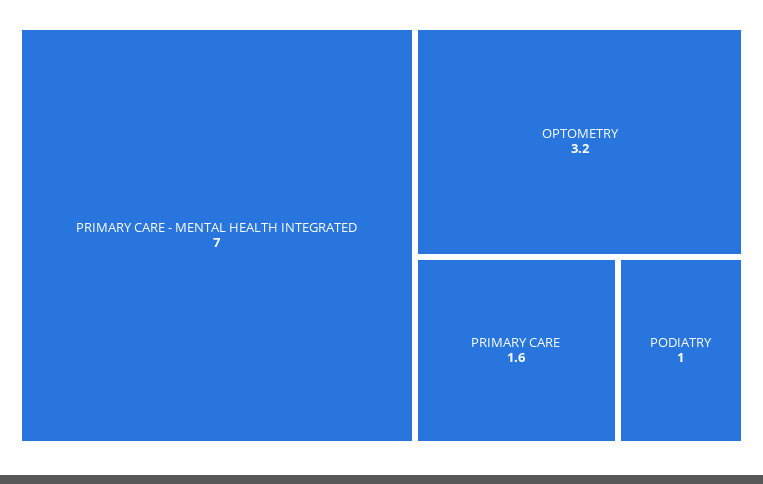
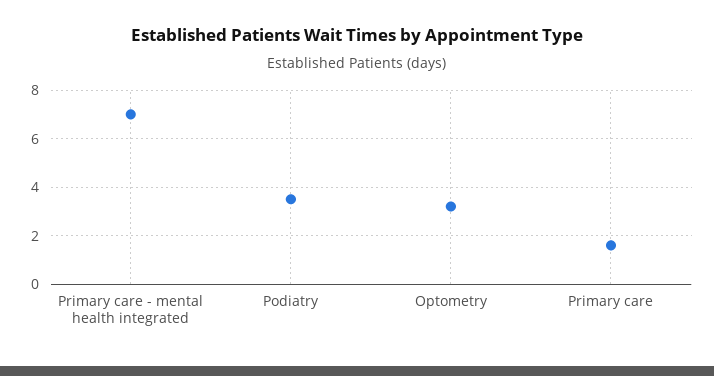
PODIATRY: 1 -> 3.5

